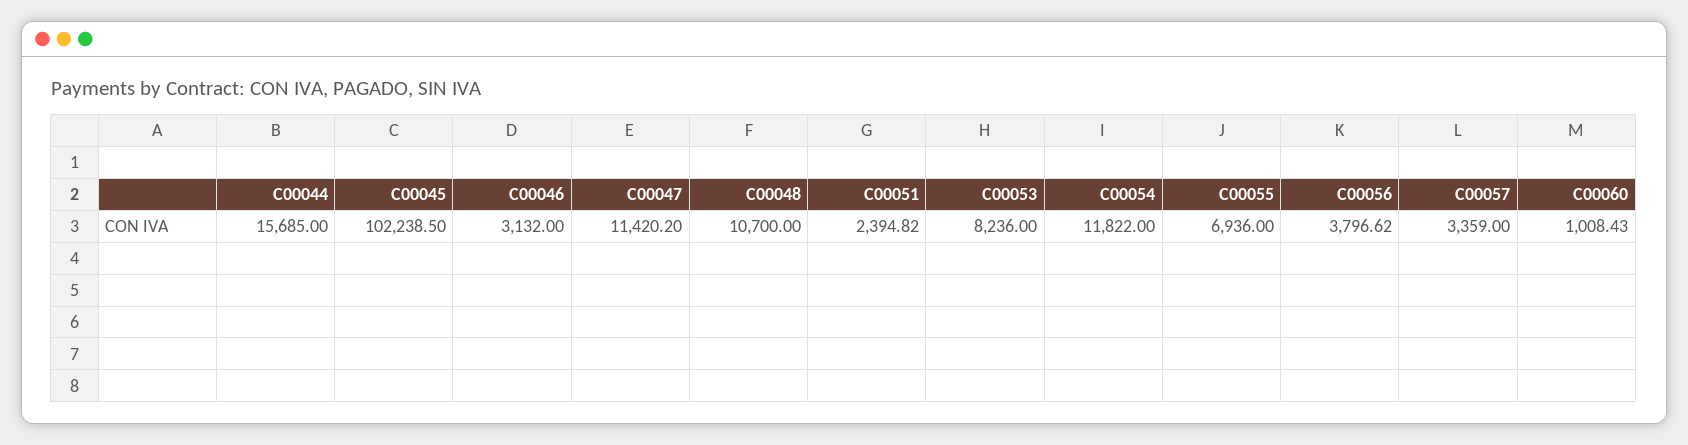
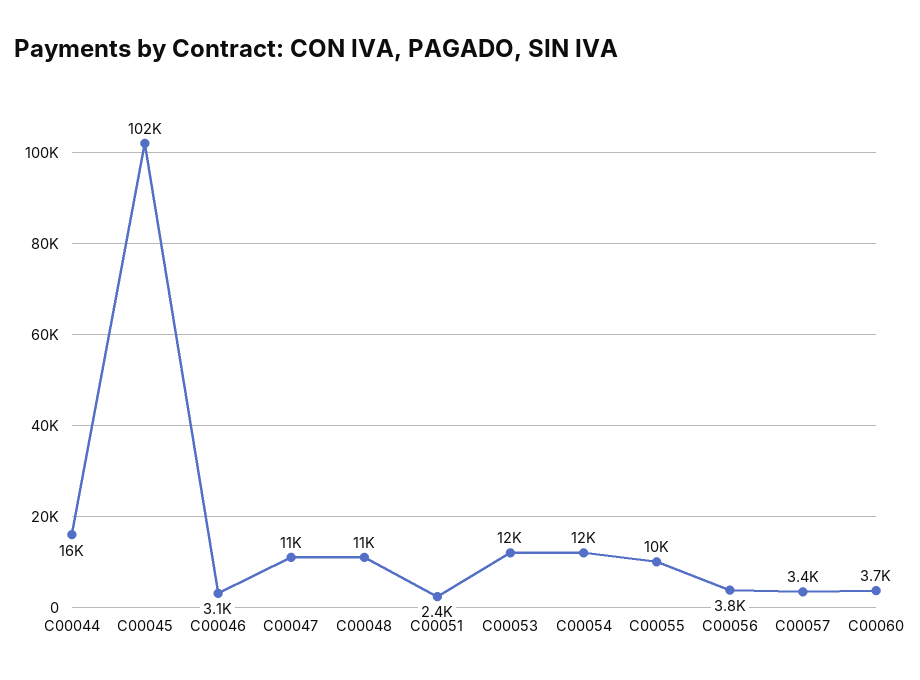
C00053: 8236 -> 12000
C00055: 6936 -> 10000
C00060: 1008.43 -> 3700

